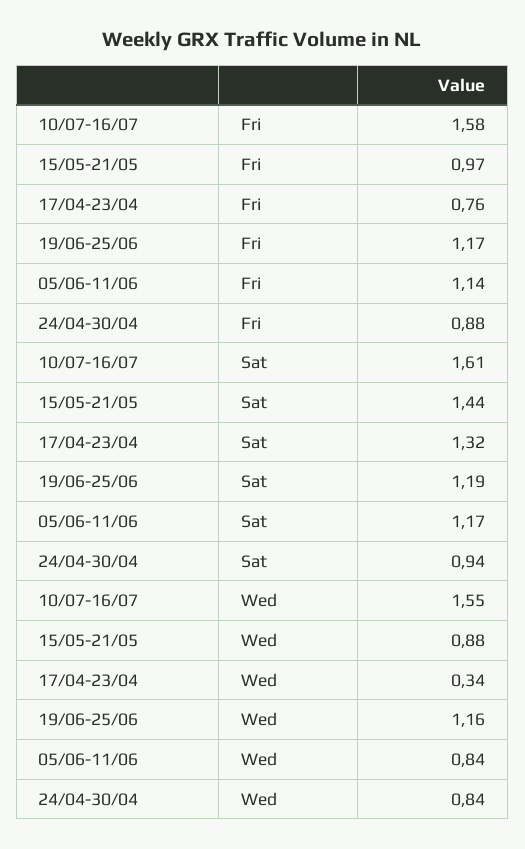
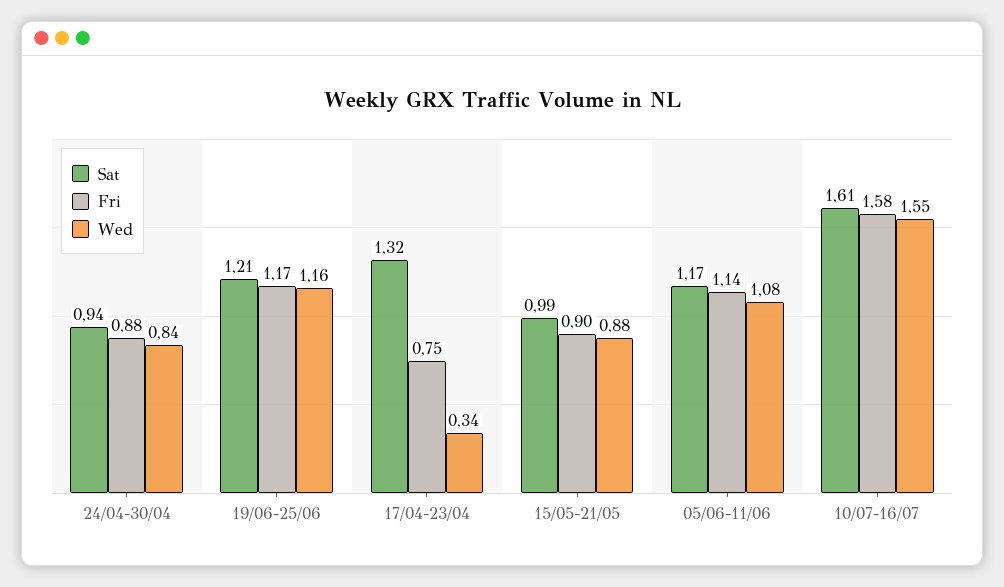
Fri, 15/05-21/05: 0.97 -> 0.9
Fri, 17/04-23/04: 0.76 -> 0.75
Sat, 15/05-21/05: 1.44 -> 0.99
Sat, 19/06-25/06: 1.19 -> 1.21
Wed, 05/06-11/06: 0.84 -> 1.08

